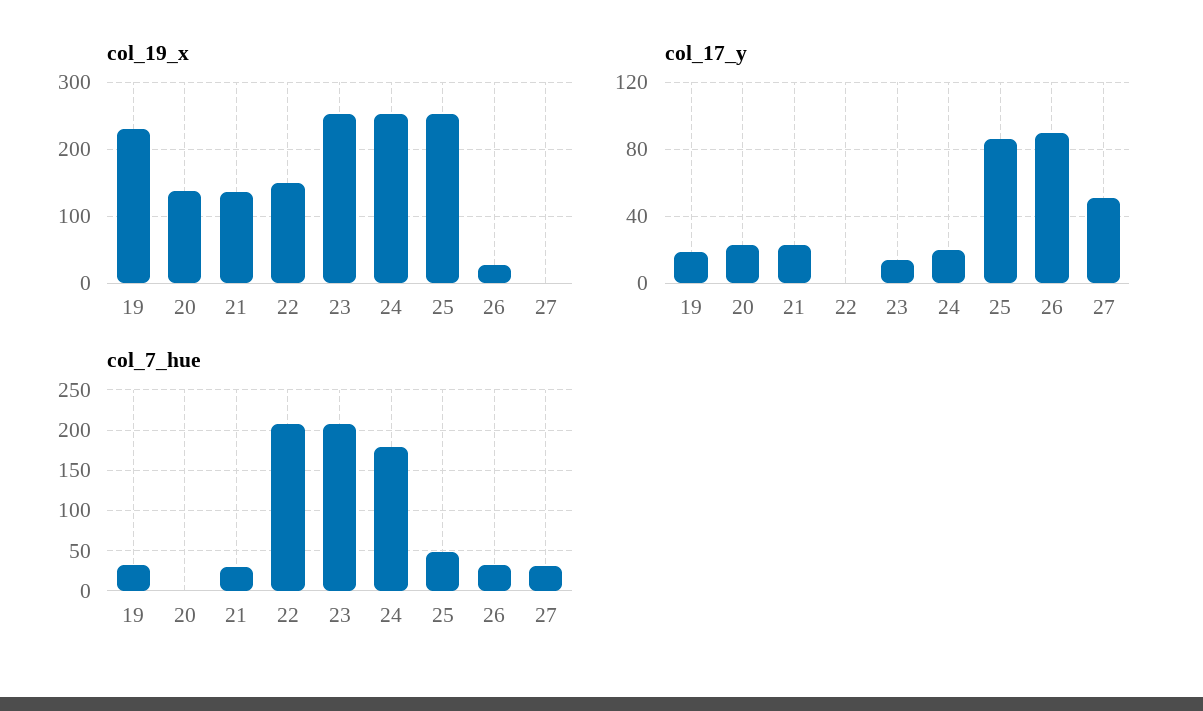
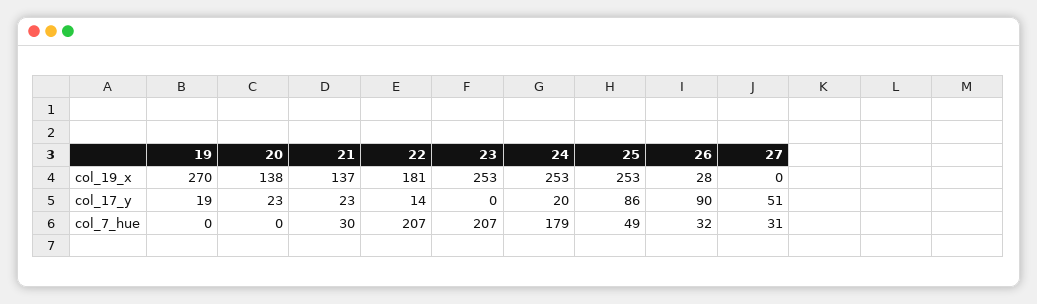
col_19_x, 19: 230 -> 270
col_19_x, 22: 150 -> 181
col_17_y, 22: 0 -> 14
col_17_y, 23: 15 -> 0
col_7_hue, 19: 30 -> 0

